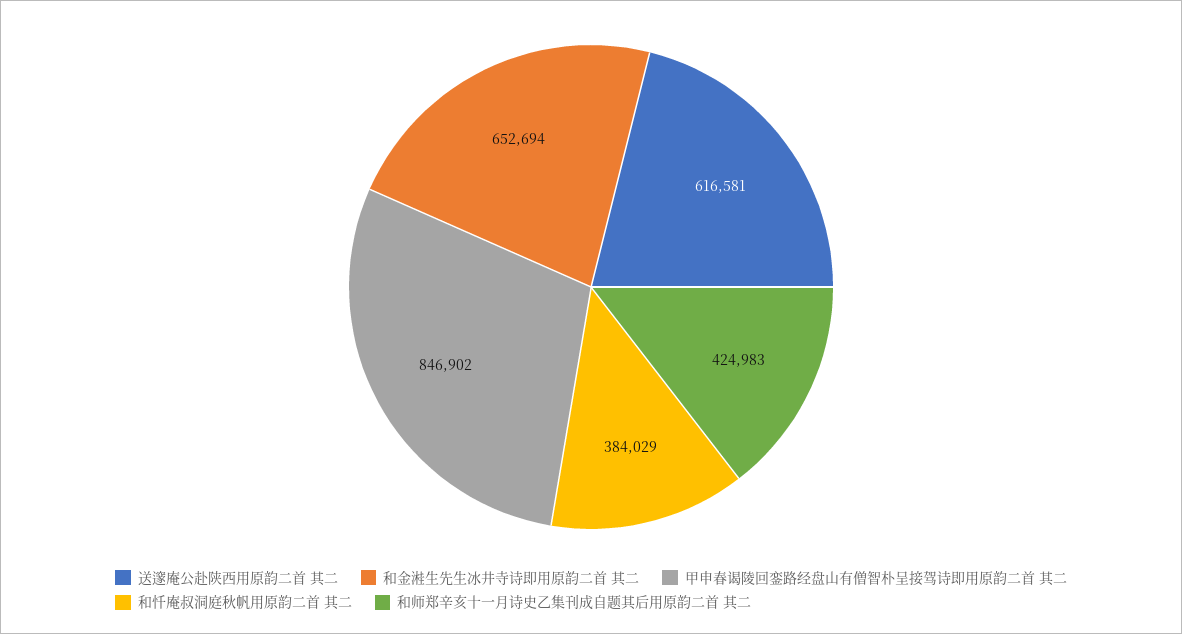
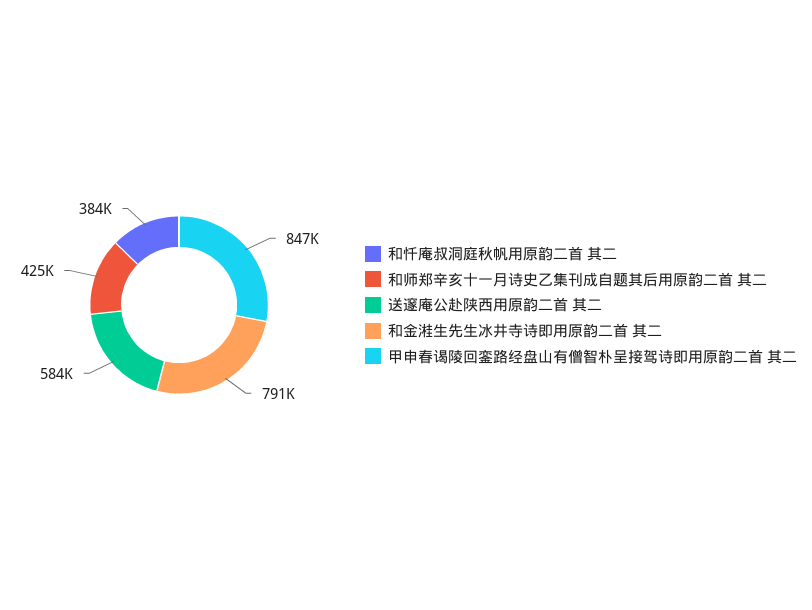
送邃庵公赴陕西用原韵二首 其二: 616581 -> 584000
和金溎生先生冰井寺诗即用原韵二首 其二: 652694 -> 791000

